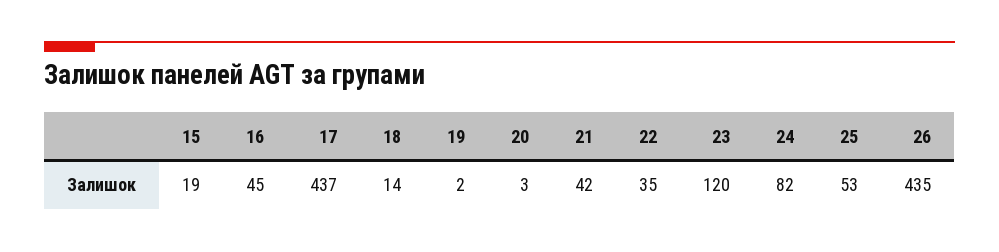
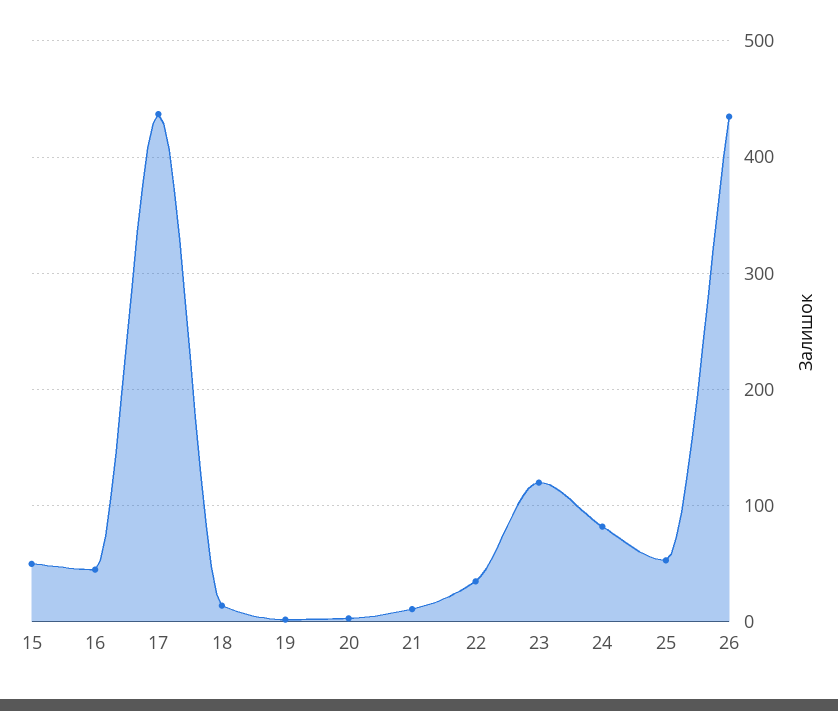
15: 19 -> 50
21: 42 -> 10

